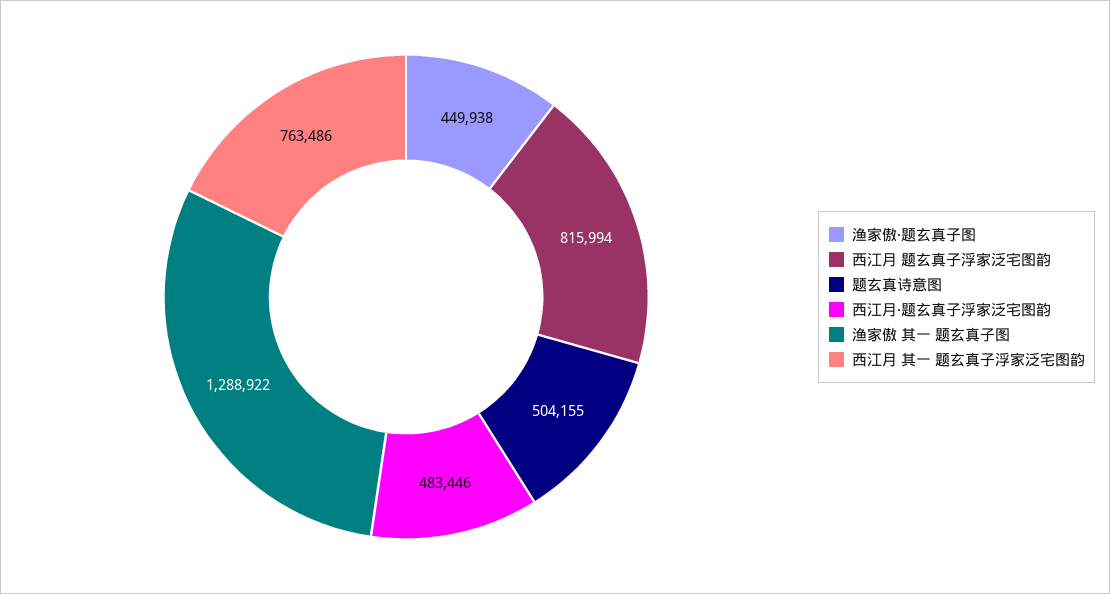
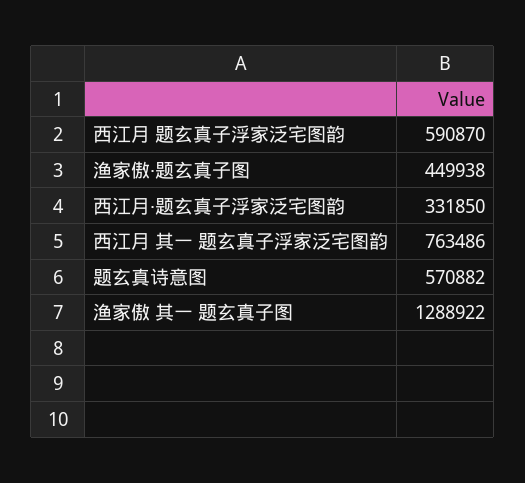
西江月 题玄真子浮家泛宅图韵: 815994 -> 590870
题玄真诗意图: 504155 -> 570882
西江月·题玄真子浮家泛宅图韵: 483446 -> 331850

